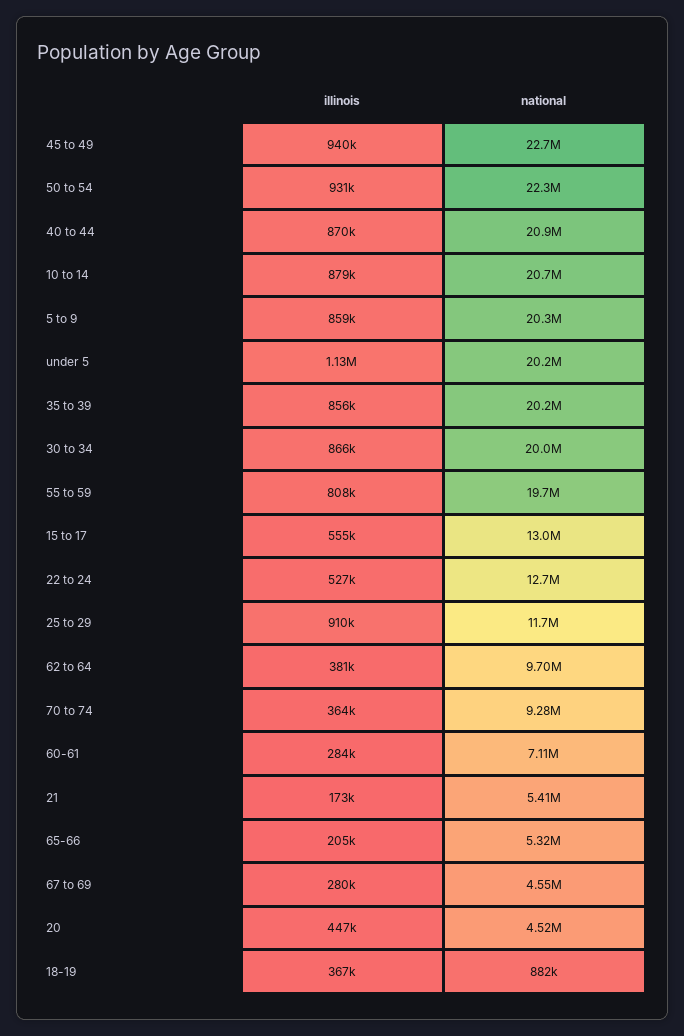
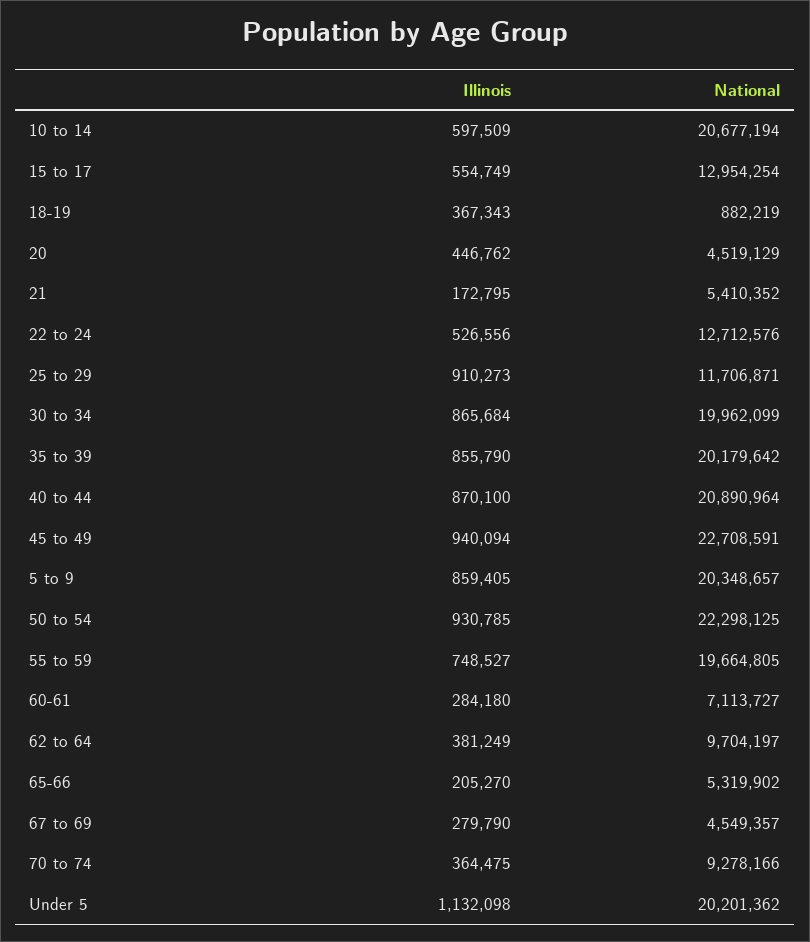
illinois, 10 to 14: 879000 -> 597509
illinois, 55 to 59: 808000 -> 748527

